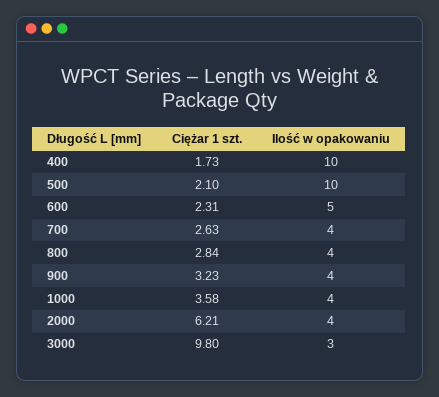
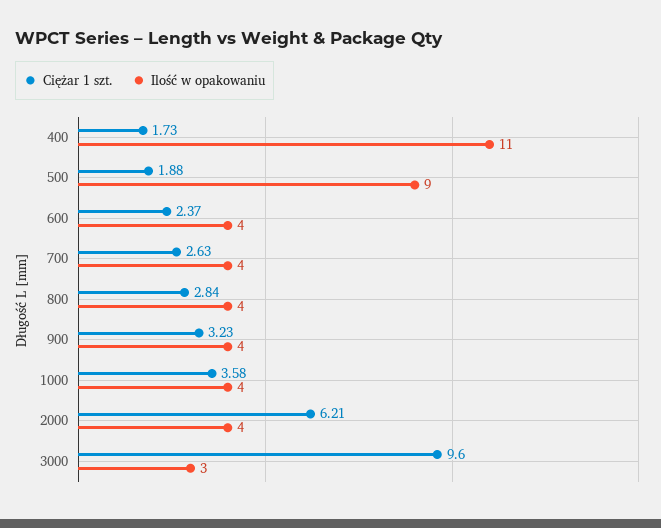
Ilość w opakowaniu, 400: 10 -> 11
Ciężar 1 szt., 500: 2.1 -> 1.88
Ilość w opakowaniu, 500: 10 -> 9
Ciężar 1 szt., 600: 2.31 -> 2.37
Ilość w opakowaniu, 600: 5 -> 4
Ciężar 1 szt., 3000: 9.8 -> 9.6

